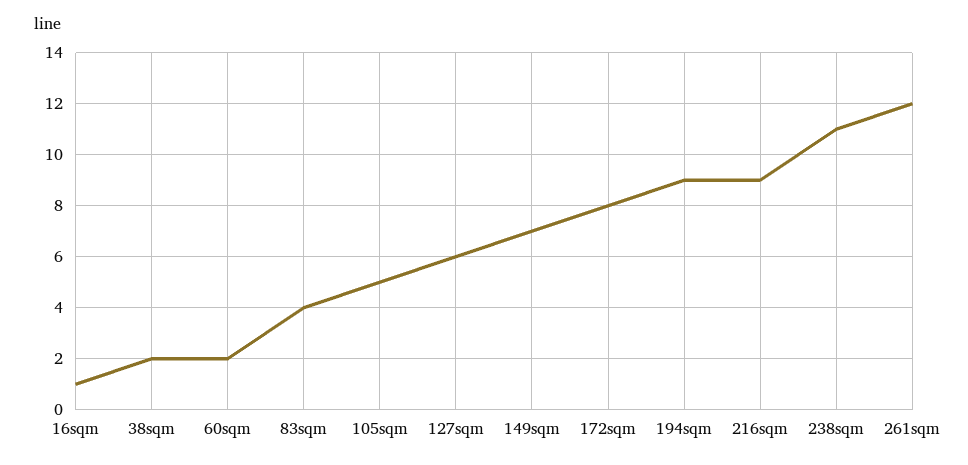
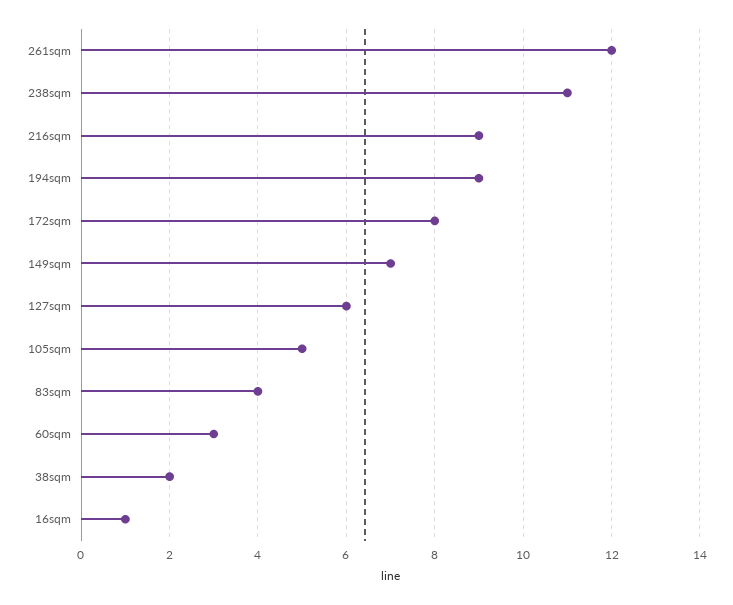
60sqm: 2 -> 3

